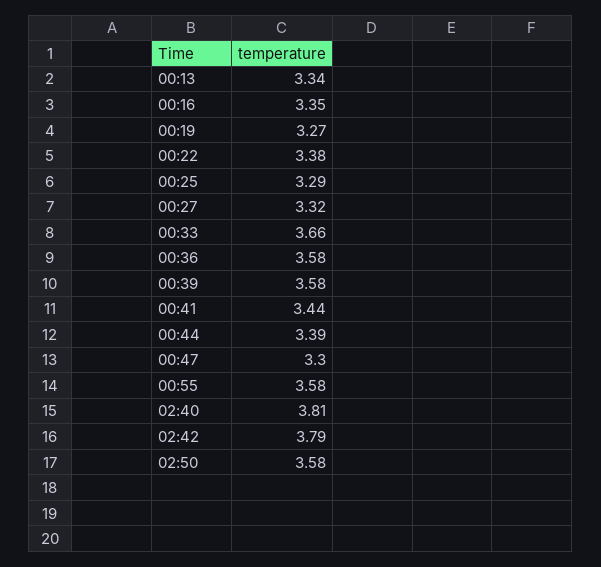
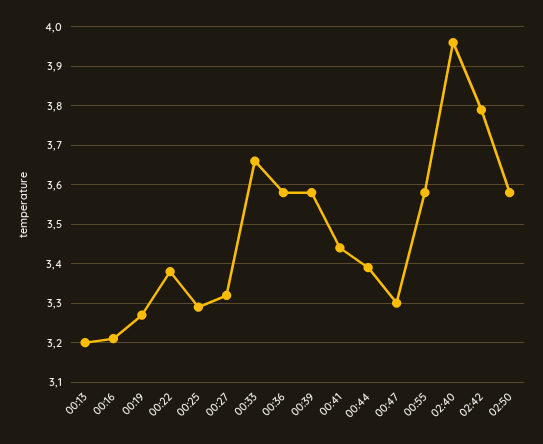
00:13: 3.34 -> 3.2
00:16: 3.35 -> 3.2
02:40: 3.81 -> 3.95

